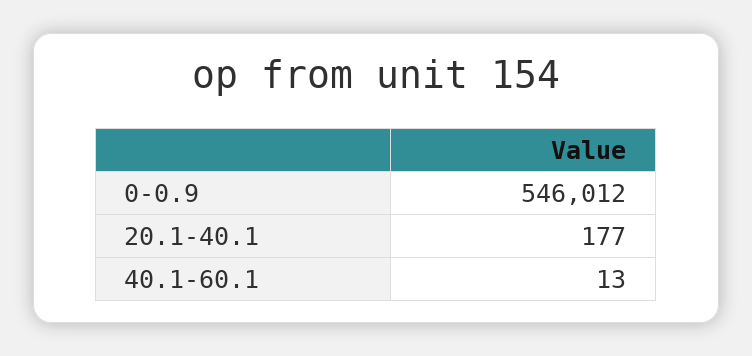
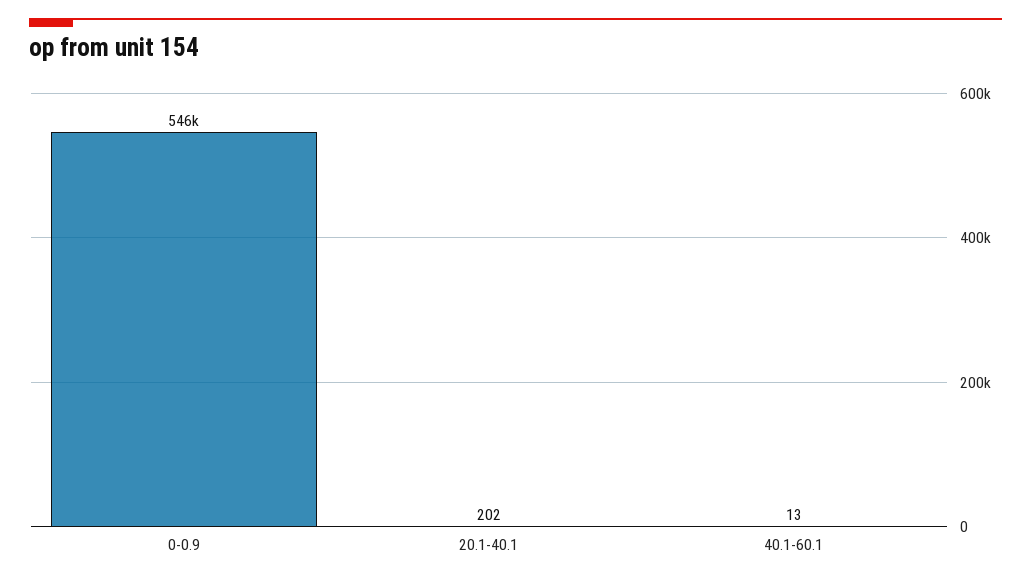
20.1-40.1: 177 -> 202

